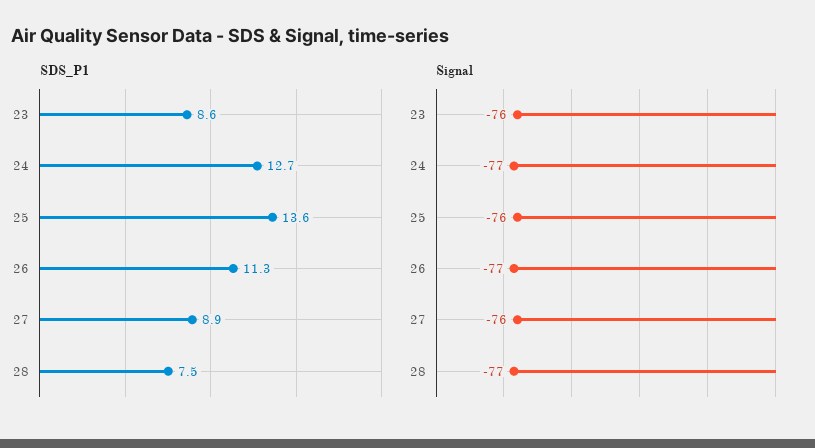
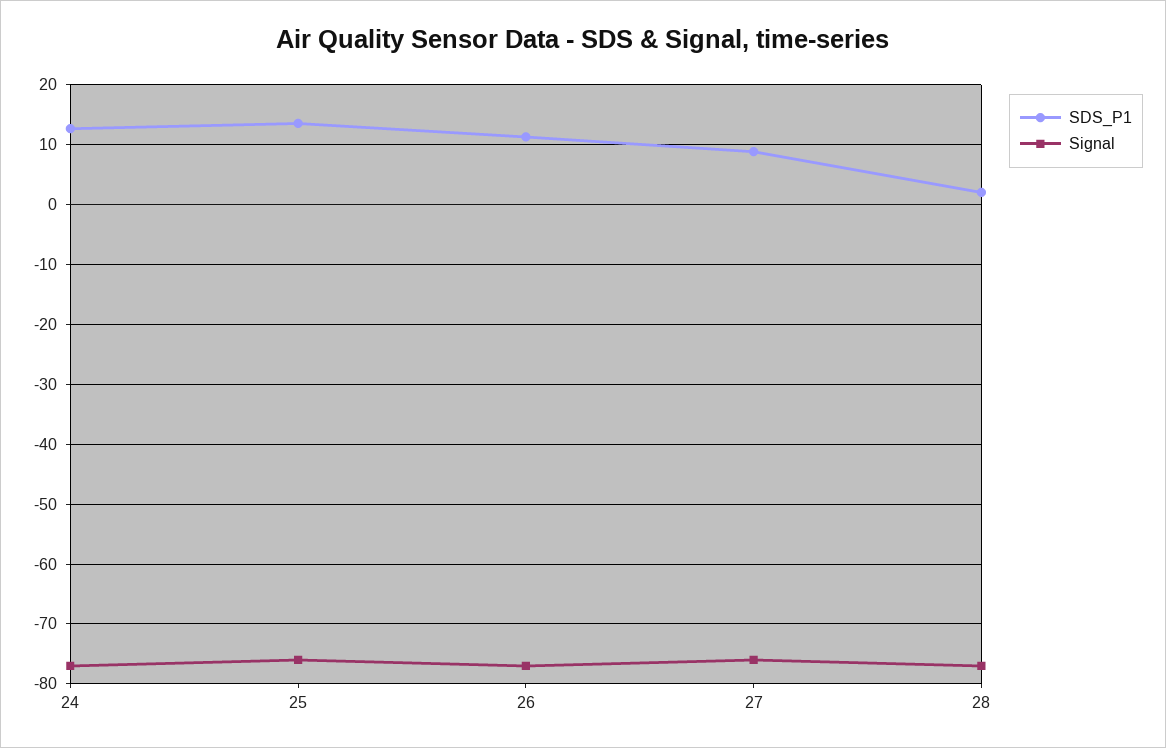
SDS_P1, 23: 8.6 -> none
SDS_P1, 28: 7.5 -> 2
Signal, 23: -76 -> none

